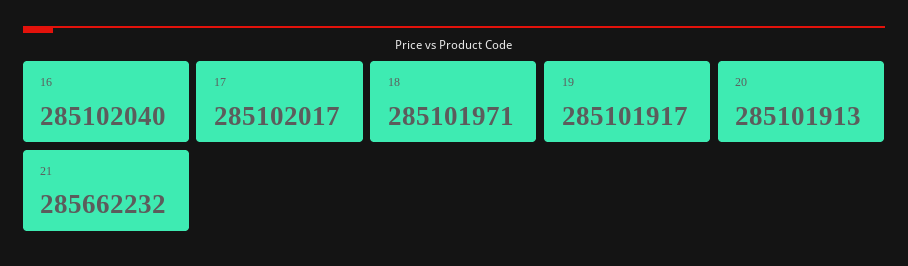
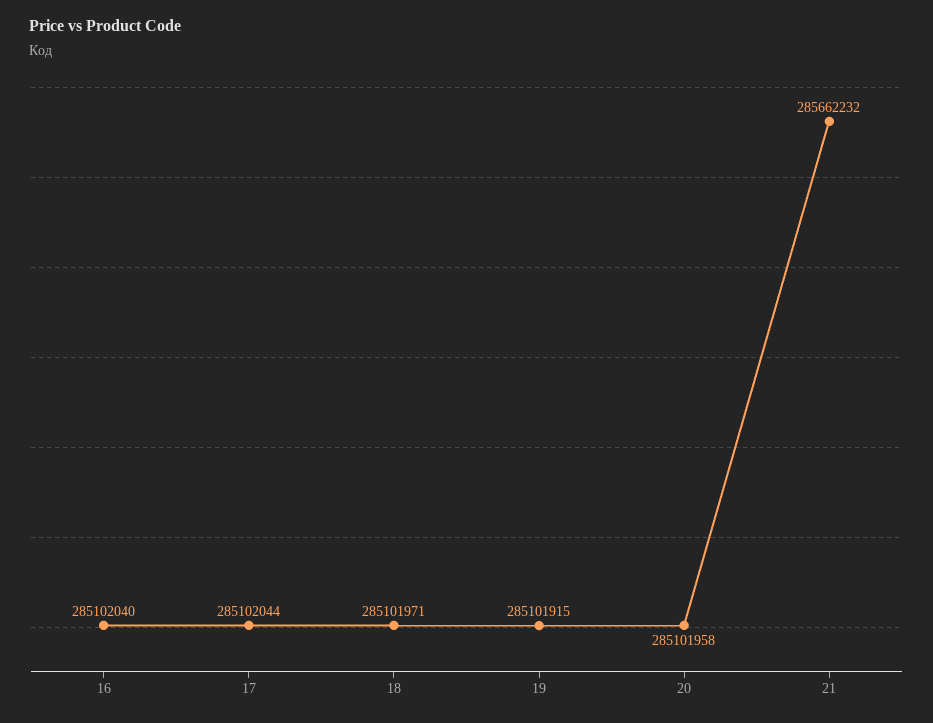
17: 285102017 -> 285102044
19: 285101917 -> 285101915
20: 285101913 -> 285101958

